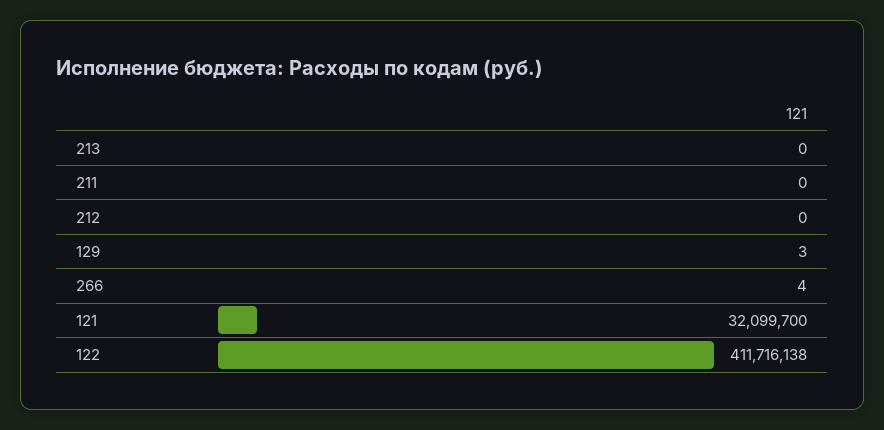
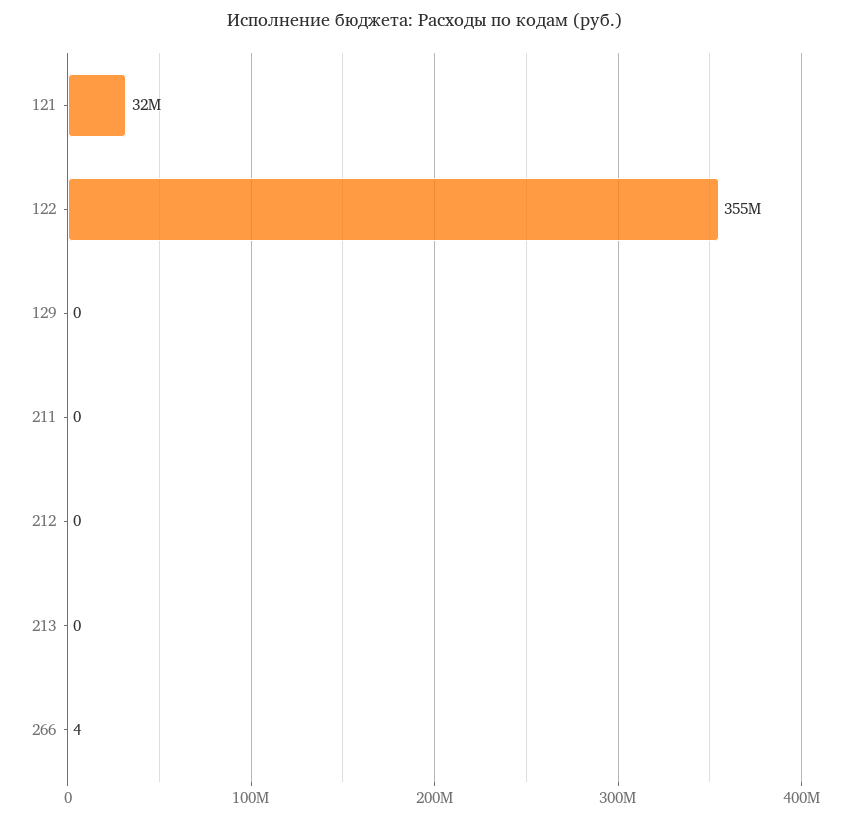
129: 3 -> 0
122: 411716138 -> 355000000

